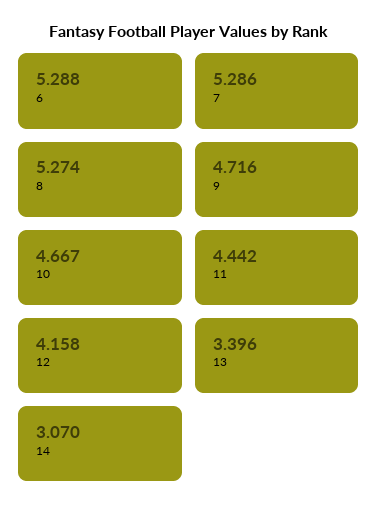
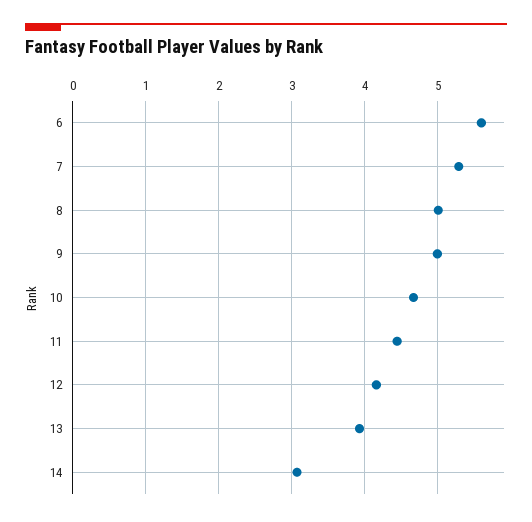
6: 5.288 -> 5.6
8: 5.274 -> 5
9: 4.716 -> 5
13: 3.396 -> 3.9

